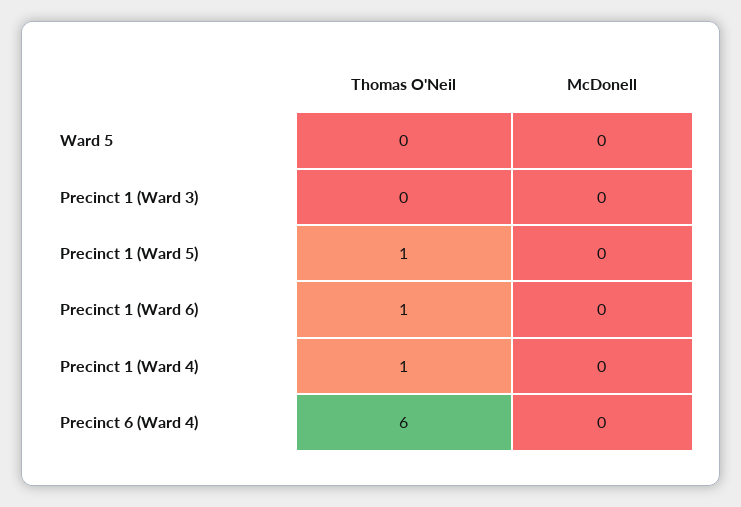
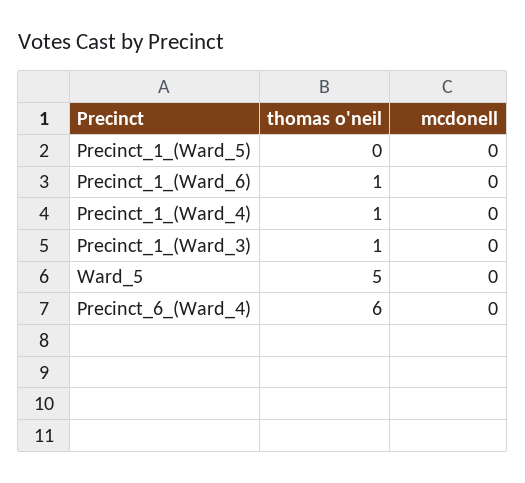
Thomas O'Neil, Ward 5: 0 -> 5
Thomas O'Neil, Precinct 1 (Ward 3): 0 -> 1
Thomas O'Neil, Precinct 1 (Ward 5): 1 -> 0

